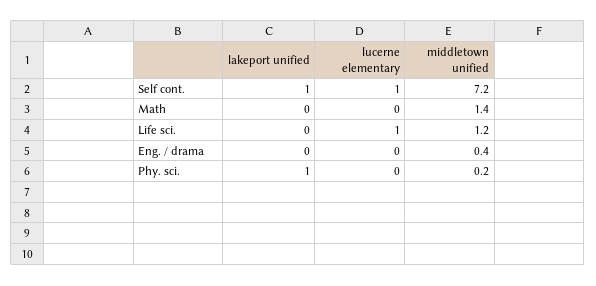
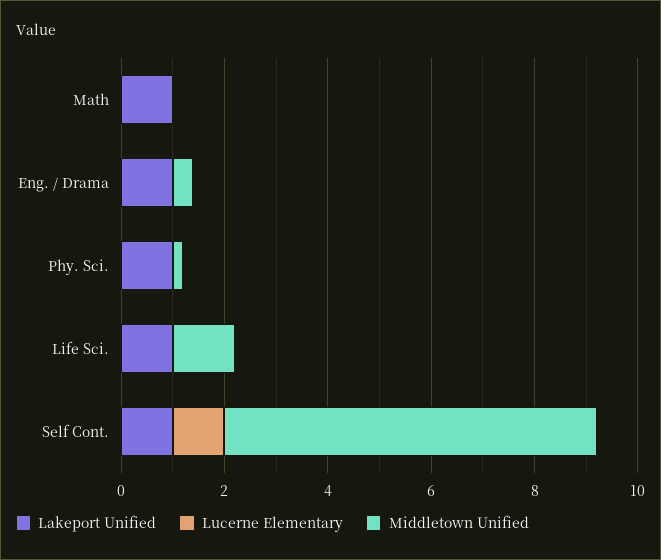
lakeport unified, Math: 0 -> 1
middletown unified, Math: 1.4 -> 0
lakeport unified, Life sci.: 0 -> 1
lucerne elementary, Life sci.: 1 -> 0
lakeport unified, Eng. / drama: 0 -> 1

